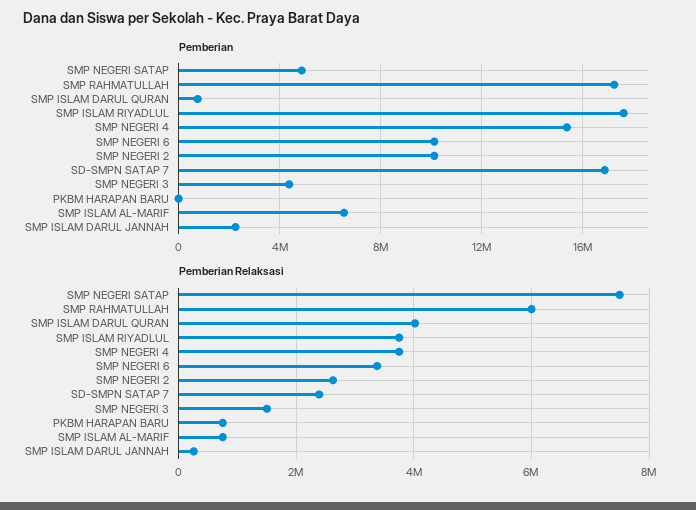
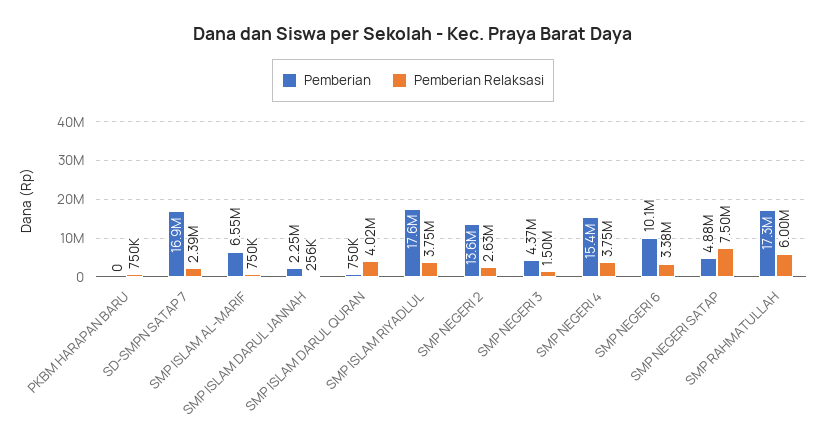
Pemberian, SMP NEGERI 2: 10000000 -> 13600000

